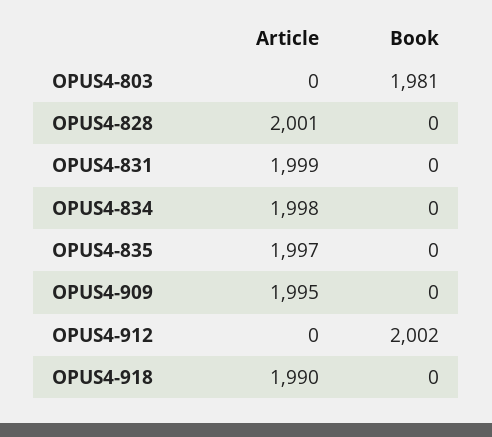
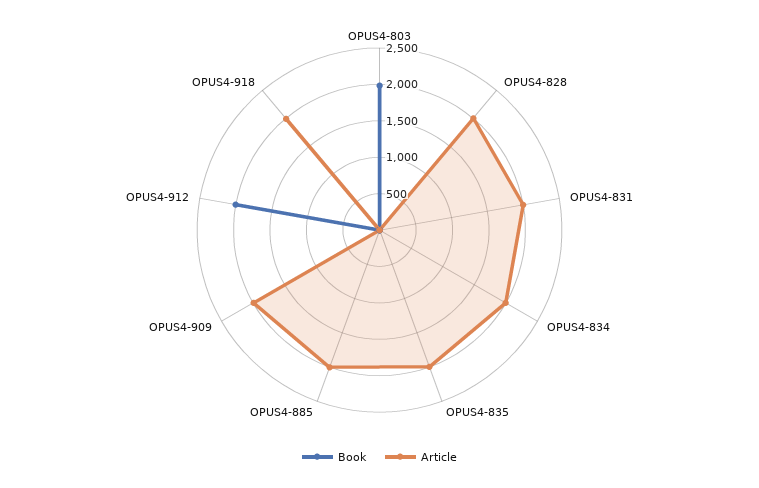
Book, OPUS4-885: none -> 0
Article, OPUS4-885: none -> 2000

